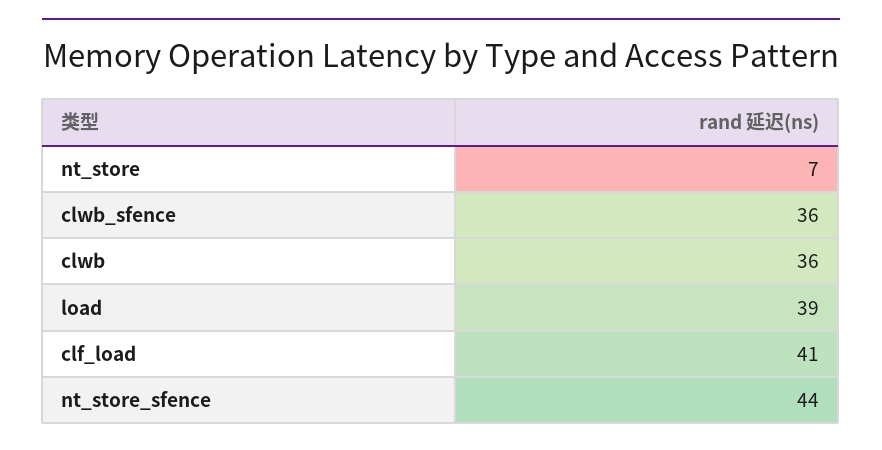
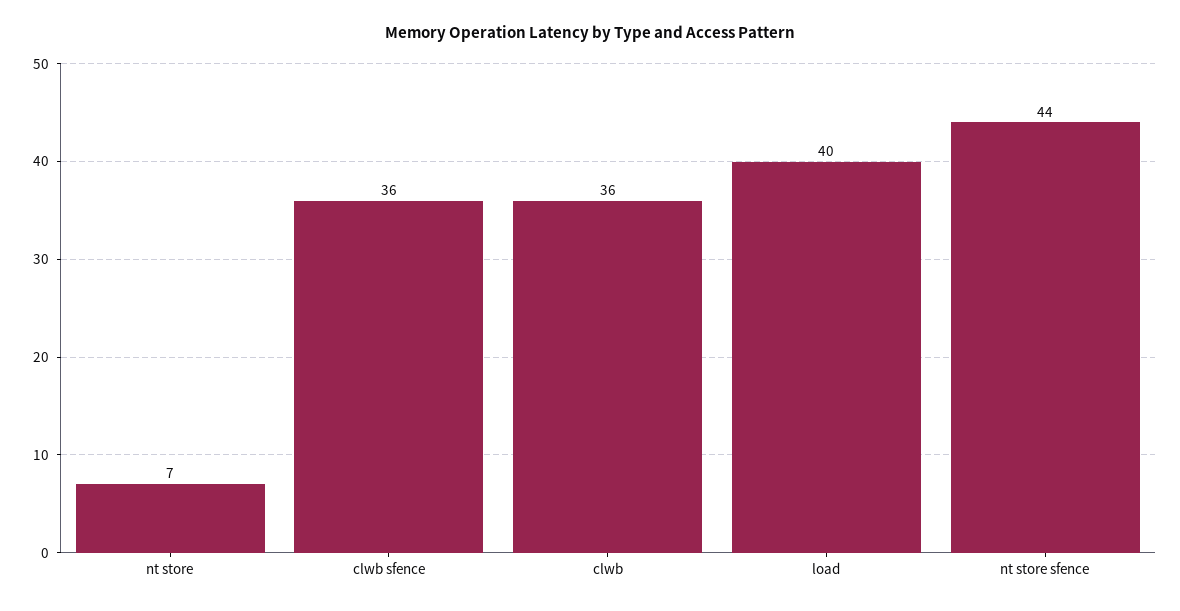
load: 39 -> 40
clf_load: 41 -> none

